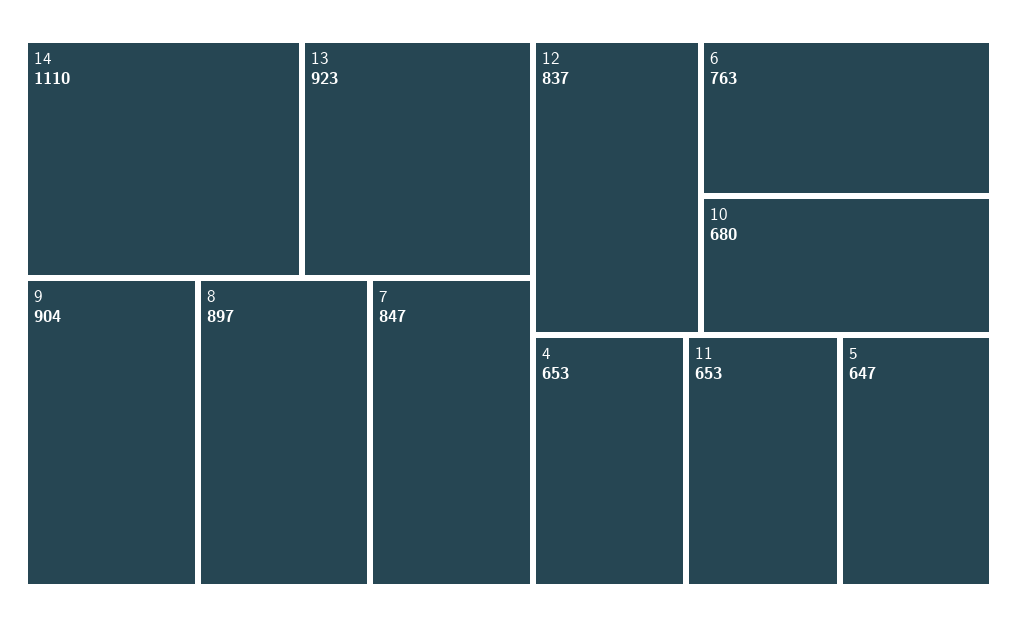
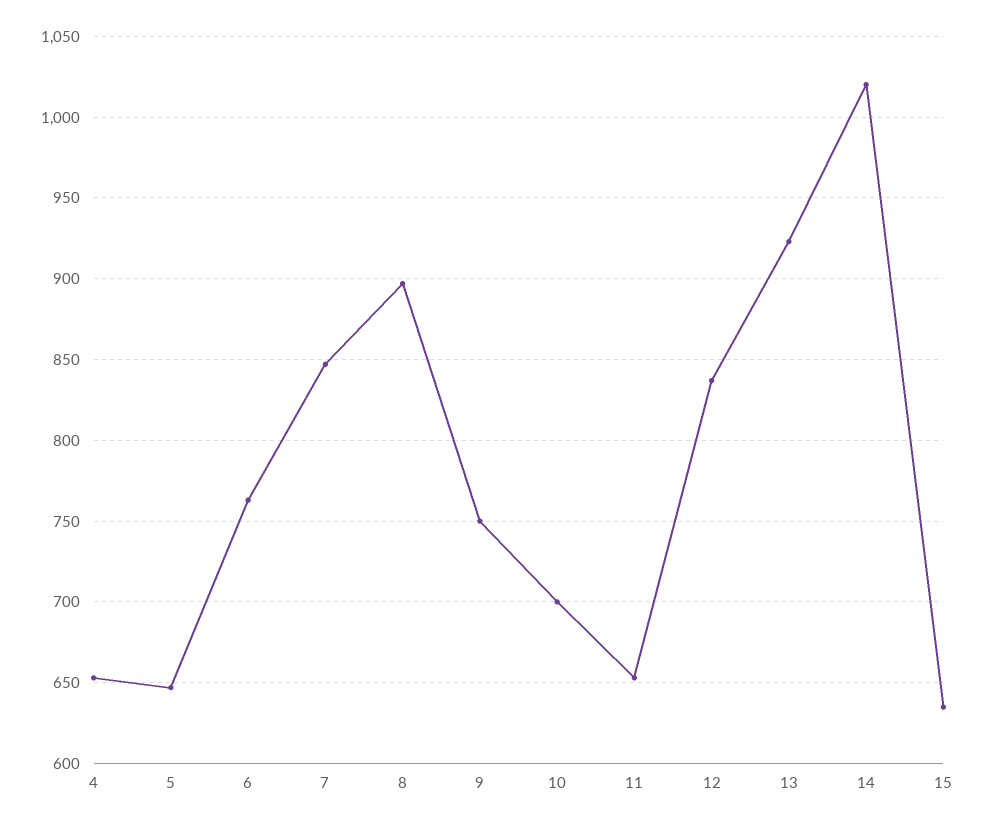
14: 1110 -> 1020
9: 904 -> 750
10: 680 -> 700
15: none -> 635

